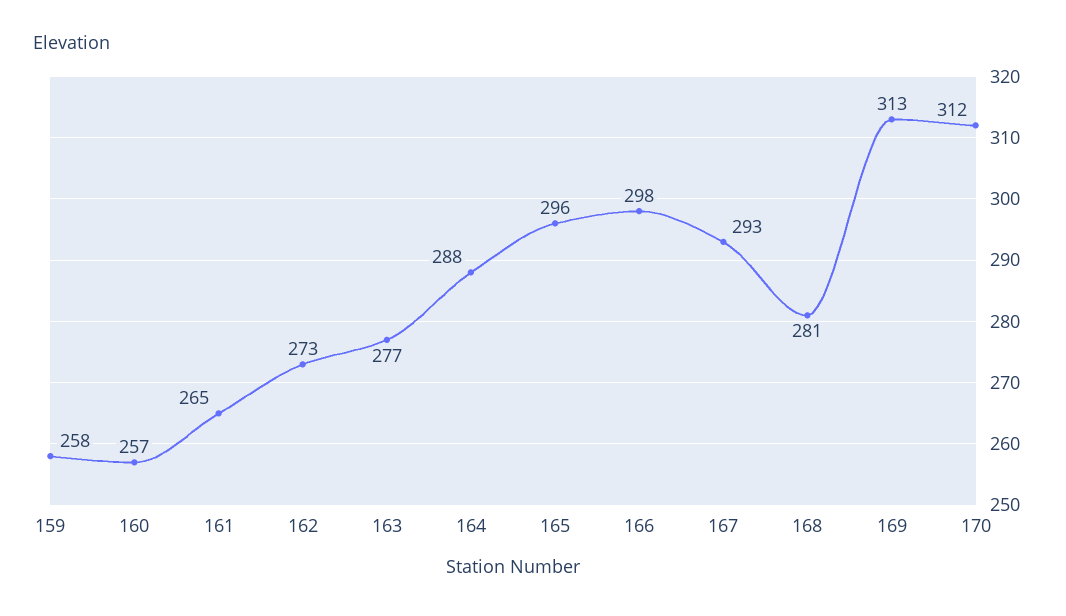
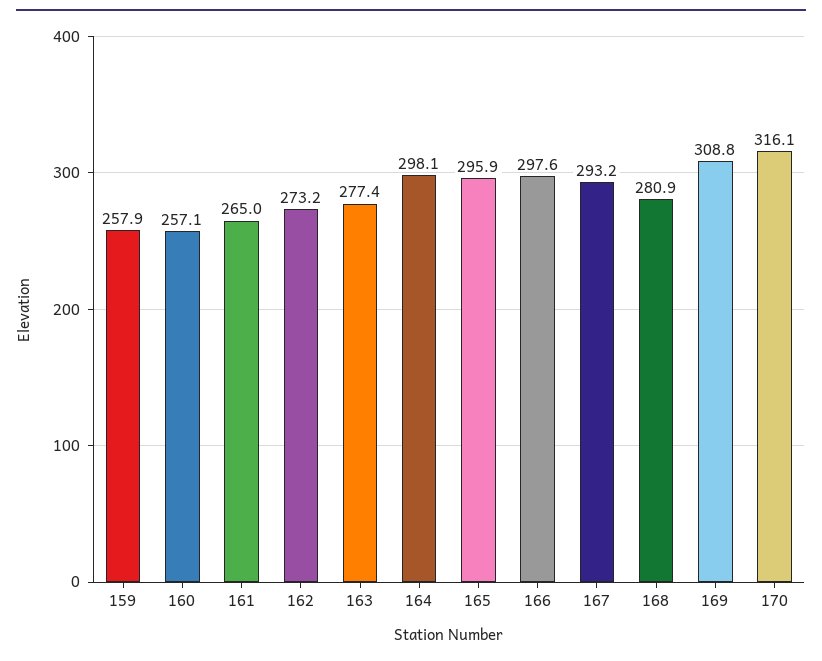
164: 288 -> 298.1
169: 313 -> 308.8
170: 312 -> 316.1

